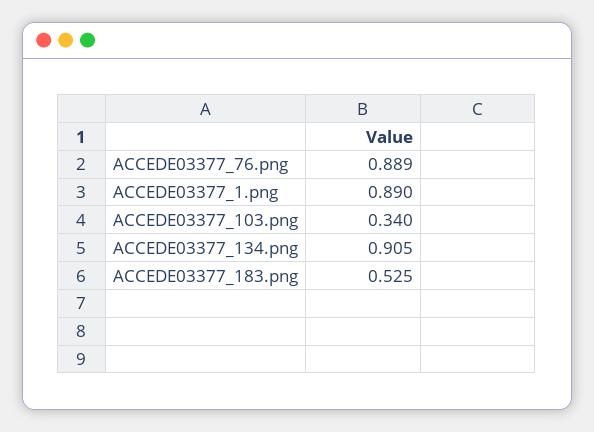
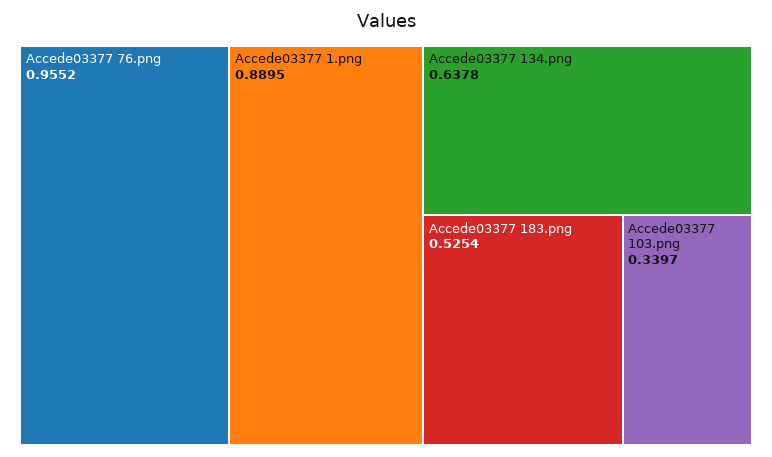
ACCEDE03377_76.png: 0.889 -> 0.9552
ACCEDE03377_134.png: 0.905 -> 0.6378

